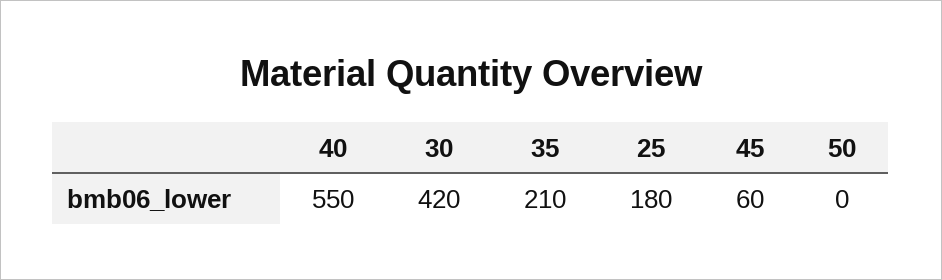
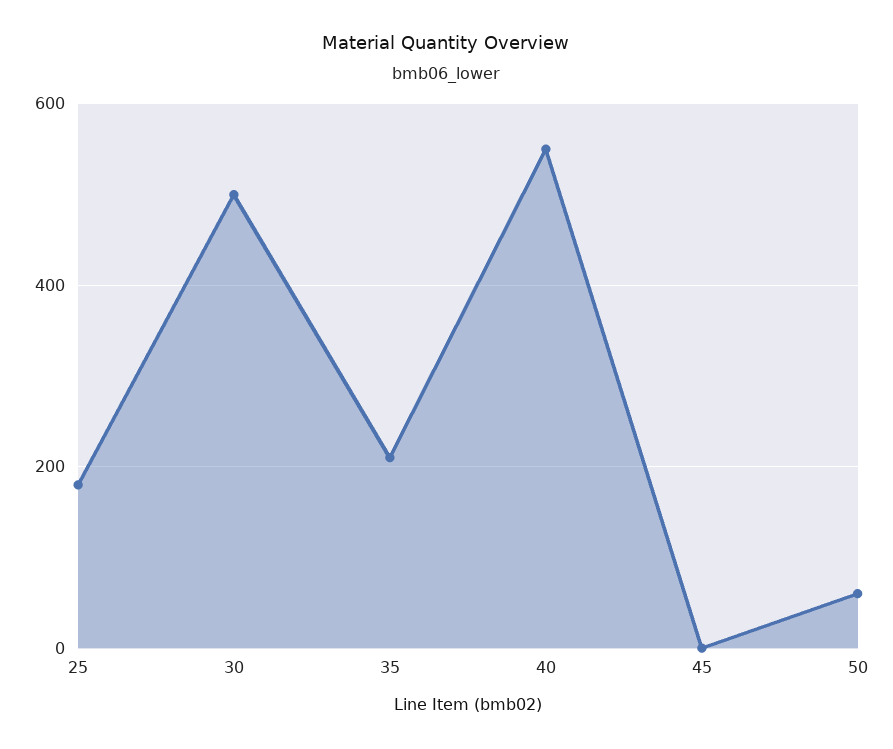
30: 420 -> 500
45: 60 -> 0
50: 0 -> 60

